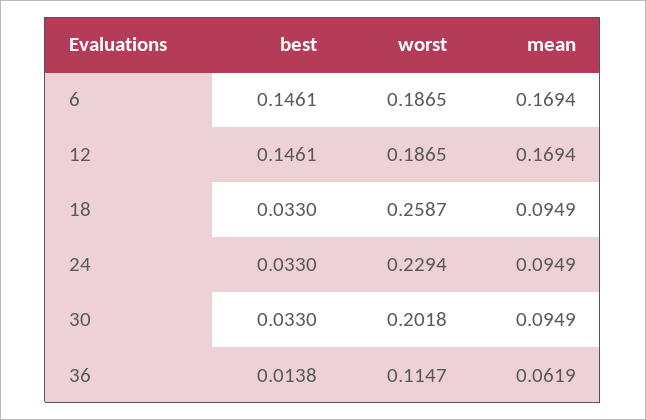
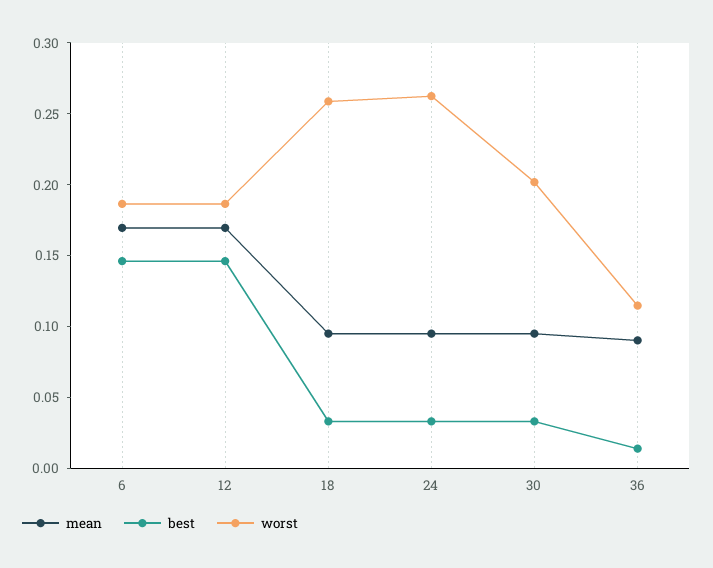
worst, 24: 0.2294 -> 0.26
mean, 36: 0.0619 -> 0.09

